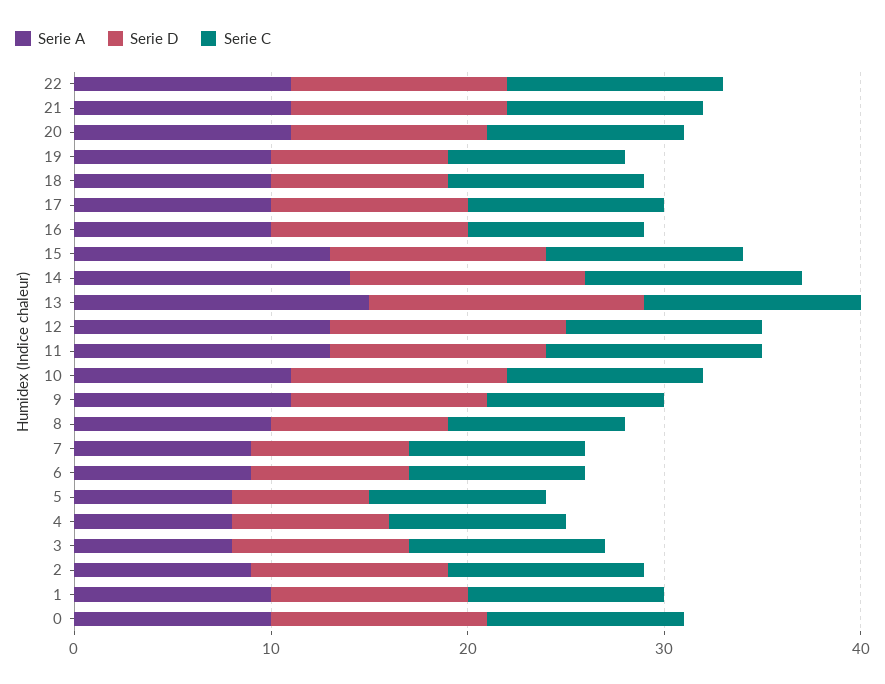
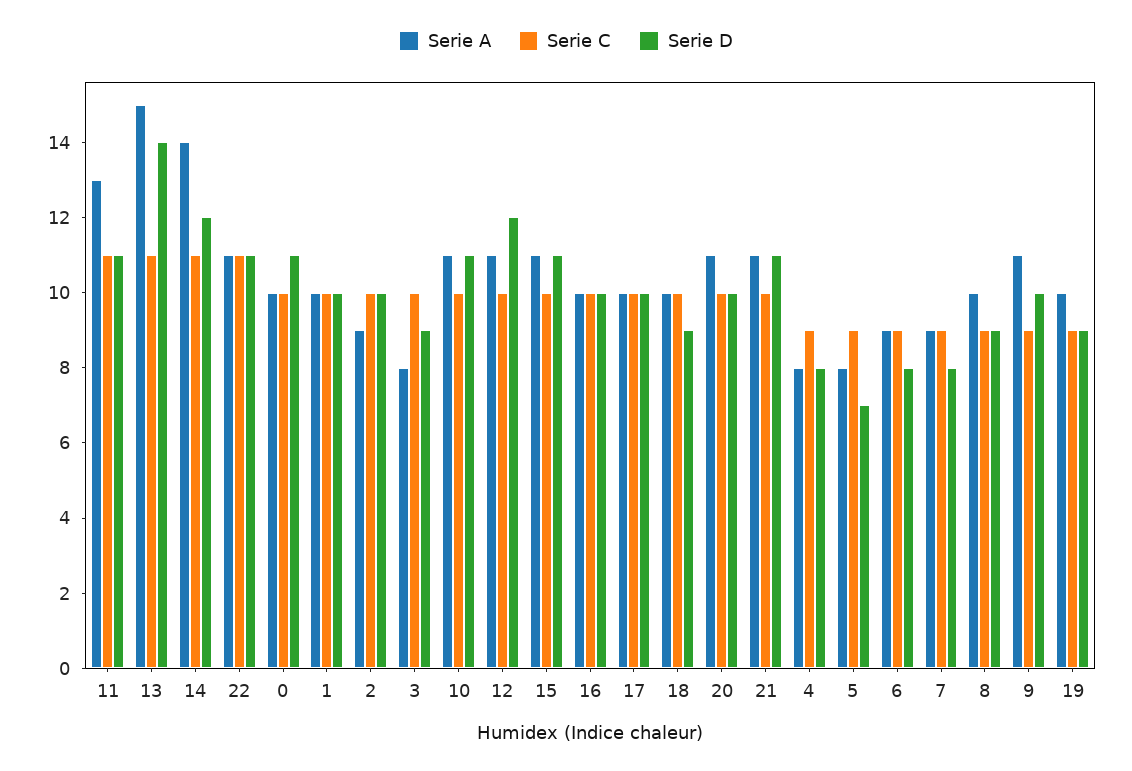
Serie C, 16: 9 -> 10
Serie A, 15: 13 -> 11
Serie A, 12: 13 -> 11

